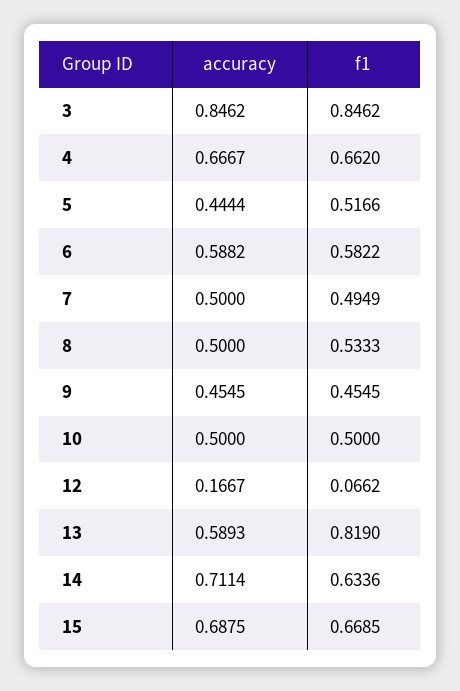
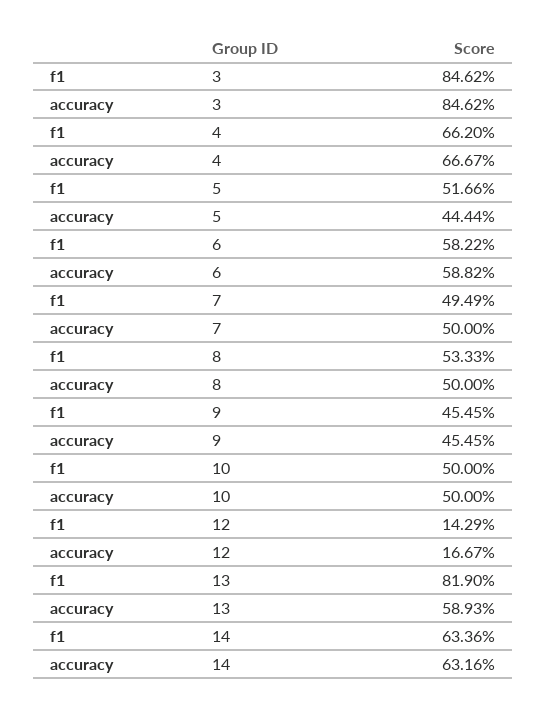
f1, 12: 0.0662 -> 0.1429
accuracy, 14: 0.7114 -> 0.6316
accuracy, 15: 0.6875 -> none
f1, 15: 0.6685 -> none

